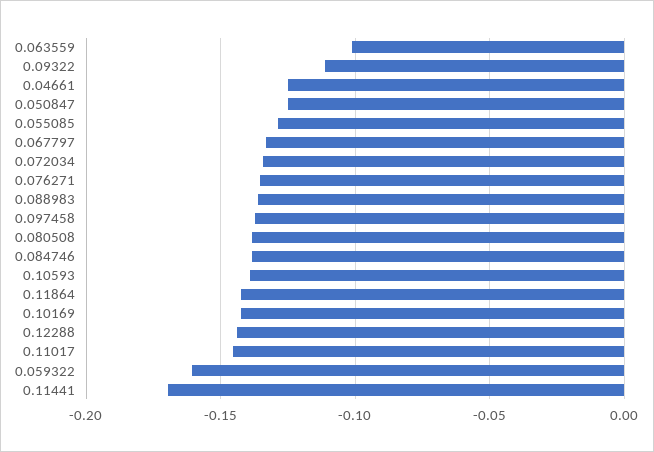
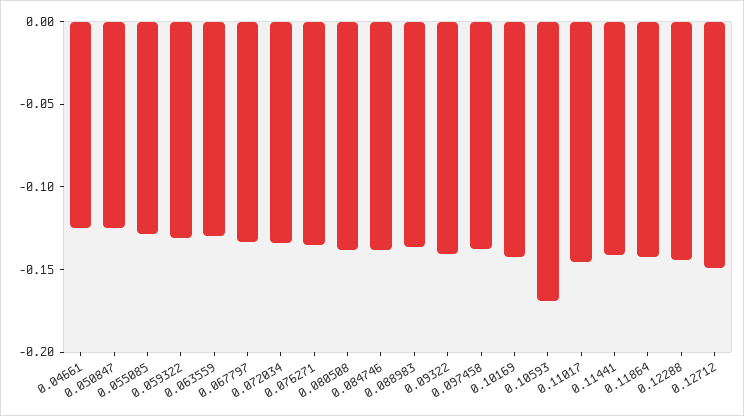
0.063559: -0.1 -> -0.13
0.09322: -0.11 -> -0.14
0.10593: -0.14 -> -0.17
0.059322: -0.16 -> -0.13
0.11441: -0.17 -> -0.14
0.12712: none -> -0.15

